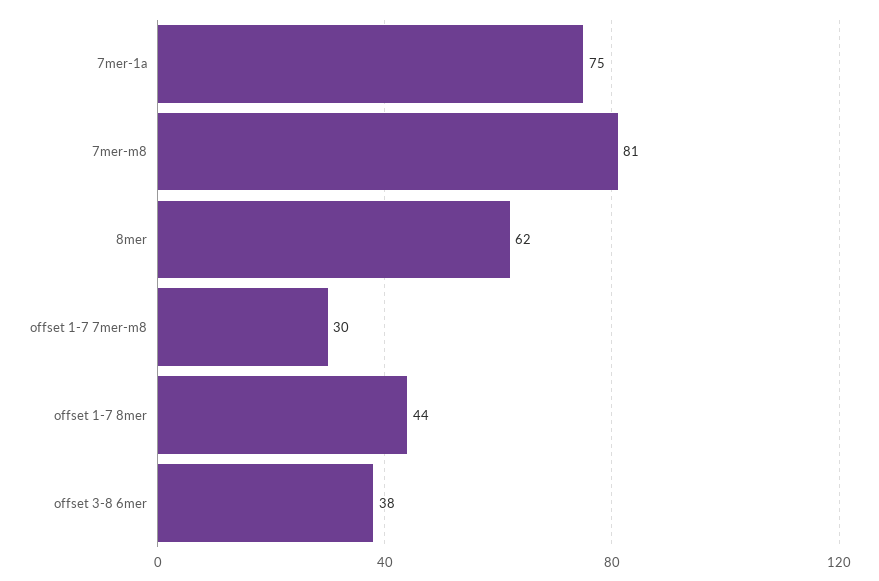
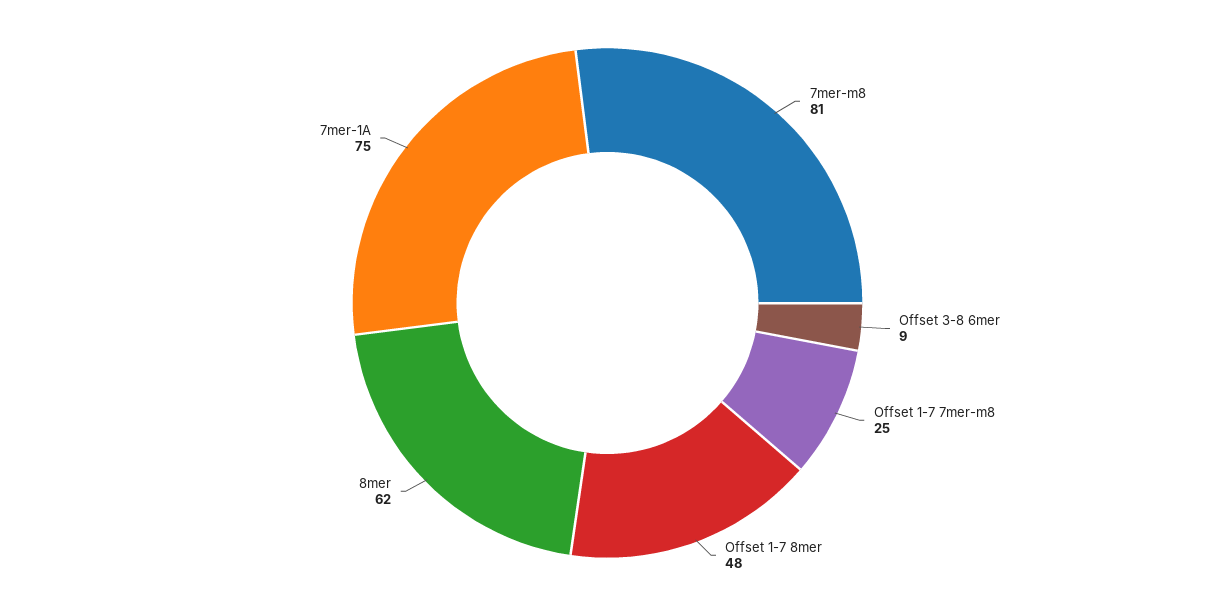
offset 1-7 7mer-m8: 30 -> 25
offset 1-7 8mer: 44 -> 48
offset 3-8 6mer: 38 -> 9

